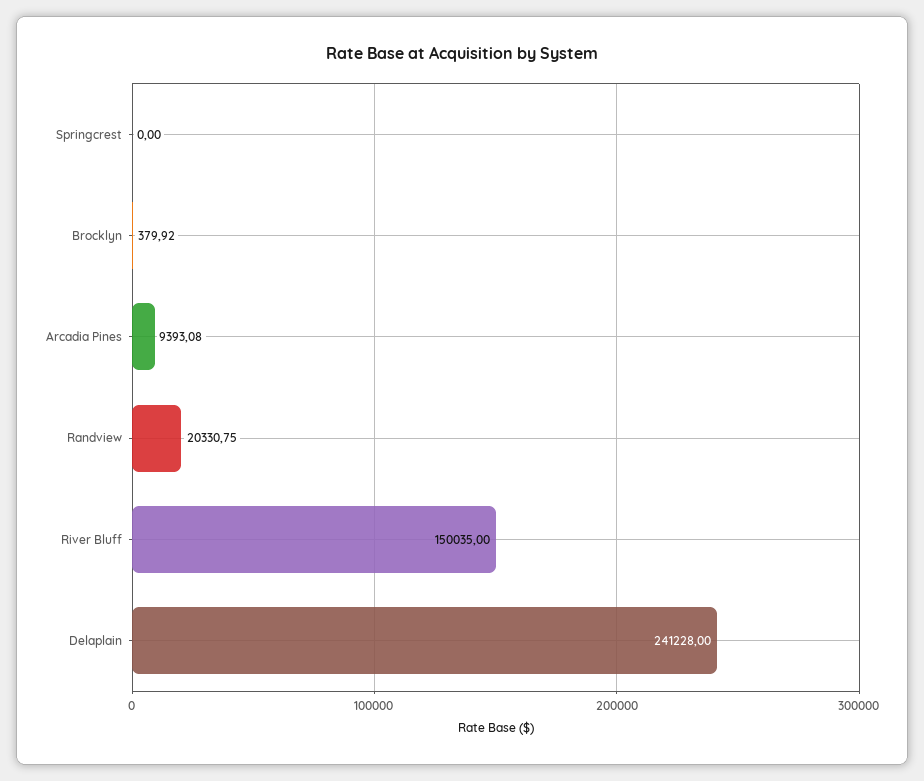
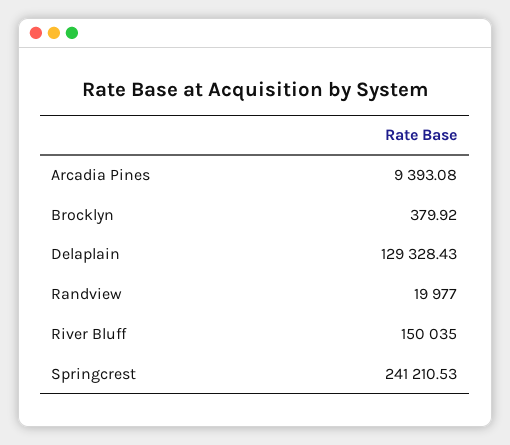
Springcrest: 0 -> 241210.53
Randview: 20330.75 -> 19977
Delaplain: 241228 -> 129328.43

